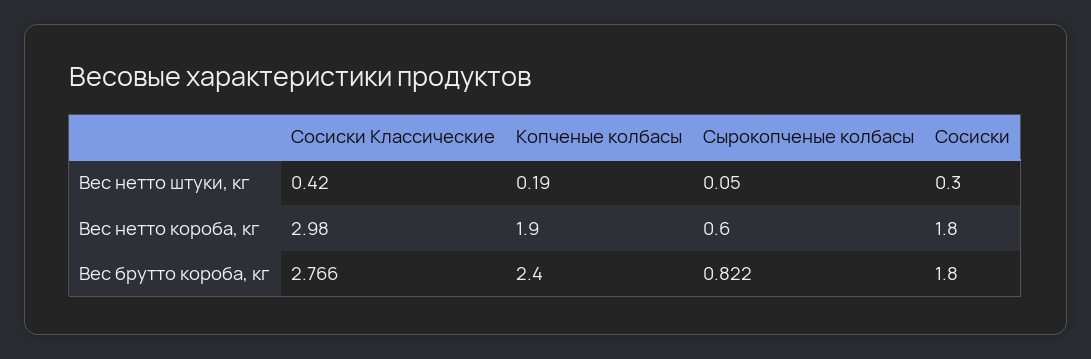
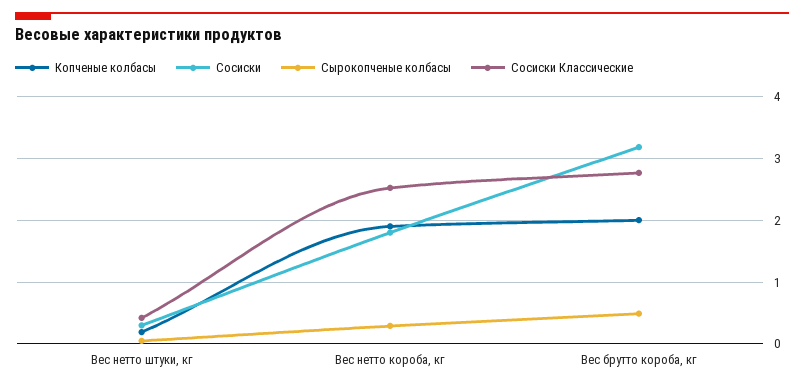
Сосиски Классические, Вес нетто короба, кг: 2.98 -> 2.5
Сырокопченые колбасы, Вес нетто короба, кг: 0.6 -> 0.3
Копченые колбасы, Вес брутто короба, кг: 2.4 -> 2
Сырокопченые колбасы, Вес брутто короба, кг: 0.822 -> 0.5
Сосиски, Вес брутто короба, кг: 1.8 -> 3.2

